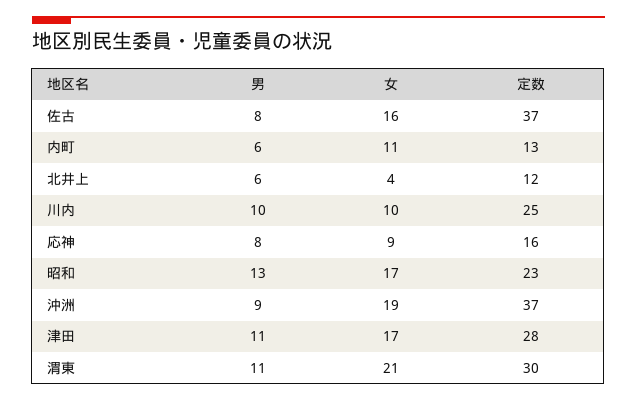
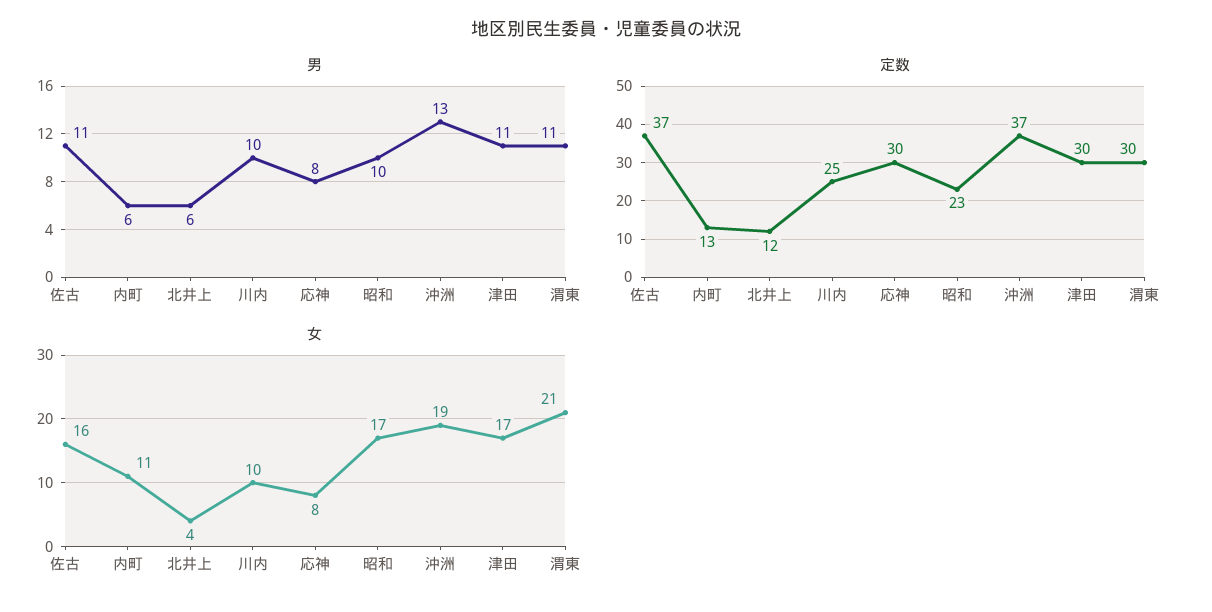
男, 佐古: 8 -> 11
女, 応神: 9 -> 8
定数, 応神: 16 -> 30
男, 昭和: 13 -> 10
男, 沖洲: 9 -> 13
定数, 津田: 28 -> 30

